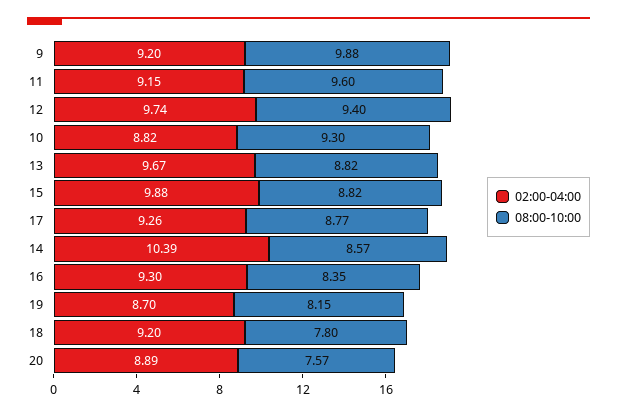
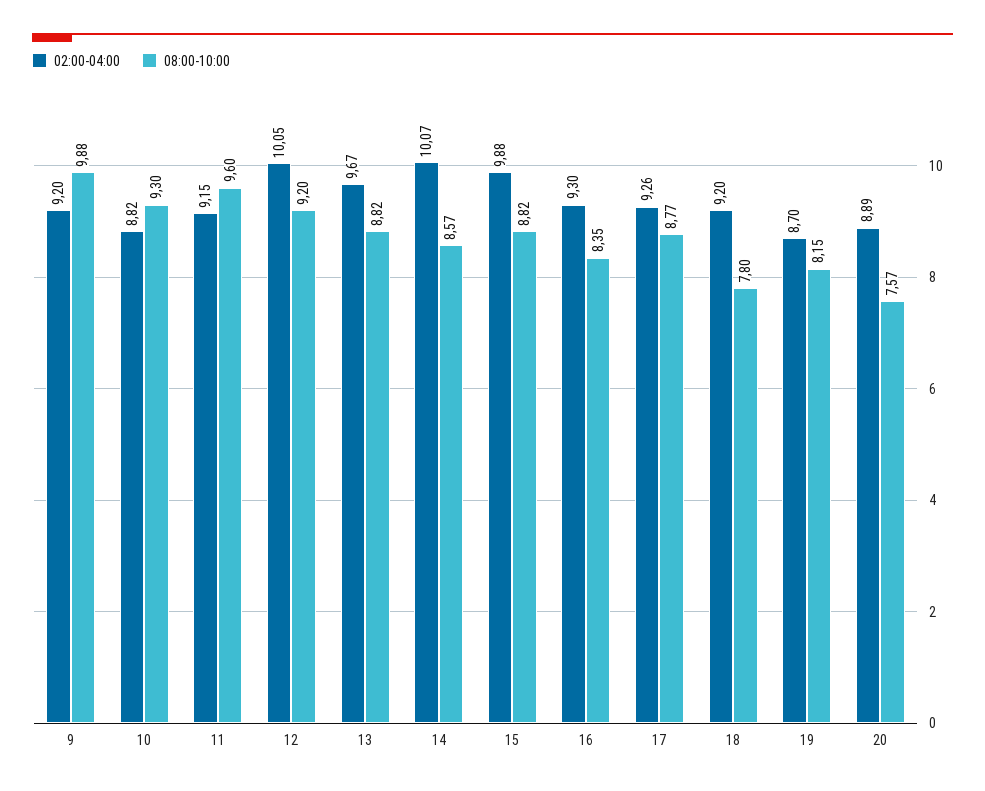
02:00-04:00, 12: 9.74 -> 10.05
08:00-10:00, 12: 9.4 -> 9.2
02:00-04:00, 14: 10.39 -> 10.07

